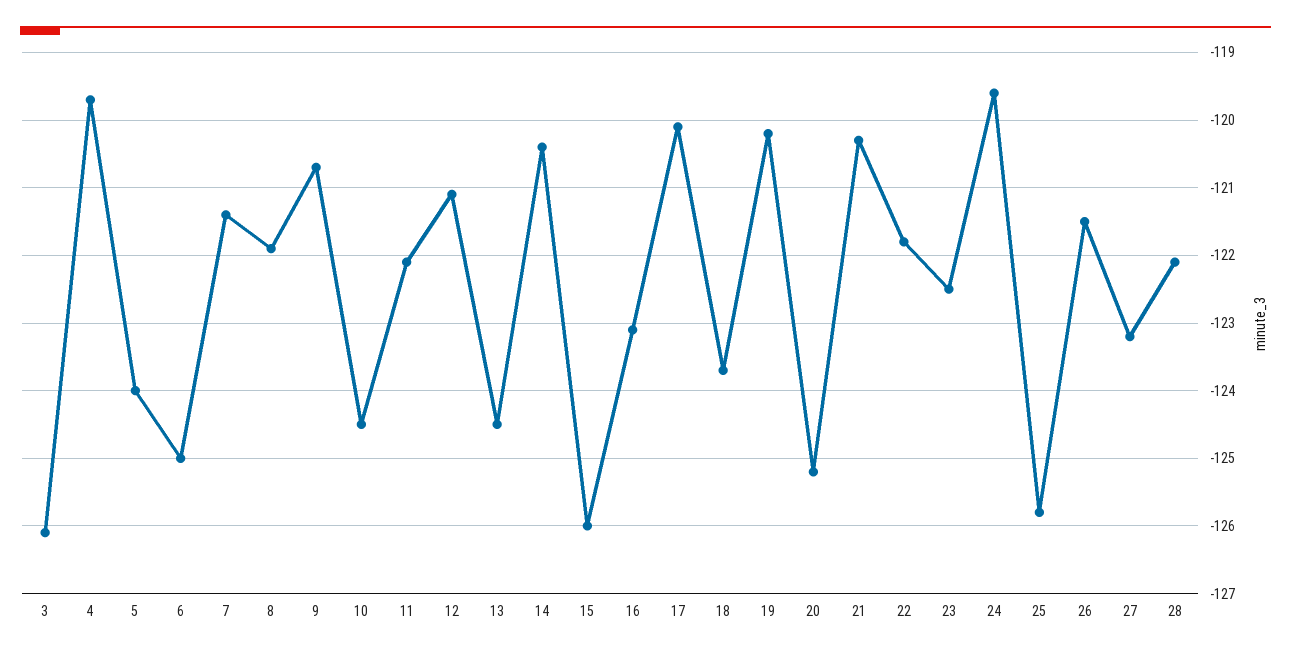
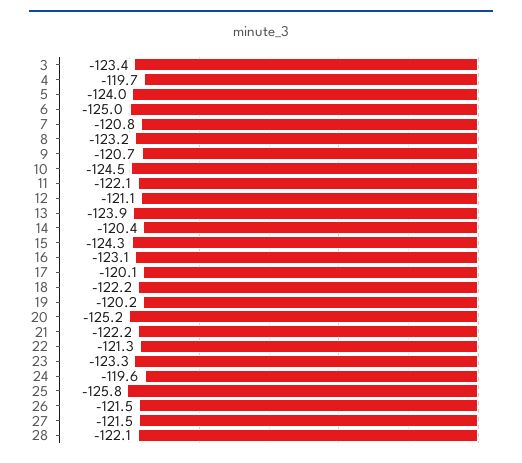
3: -126.1 -> -123.4
7: -121.4 -> -120.8
8: -121.9 -> -123.2
13: -124.5 -> -123.9
15: -126 -> -124.3
18: -123.7 -> -122.2
21: -120.3 -> -122.2
22: -121.8 -> -121.3
23: -122.5 -> -123.3
27: -123.2 -> -121.5

